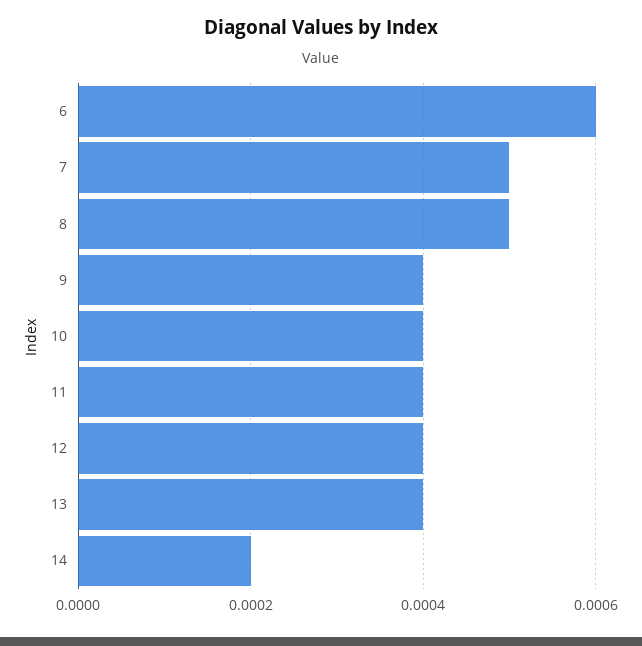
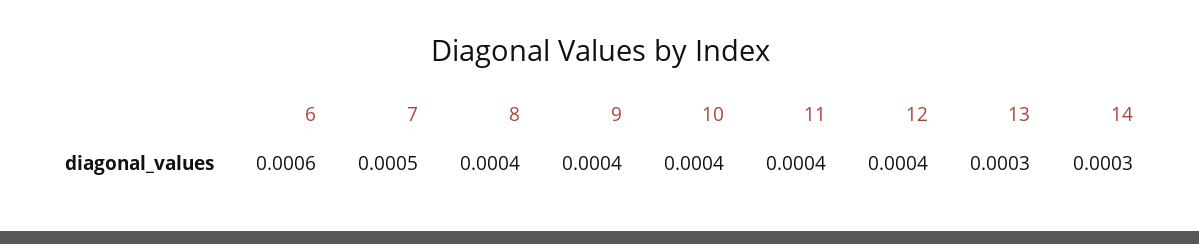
8: 0.0005 -> 0.0004
13: 0.0004 -> 0.0003
14: 0.0002 -> 0.0003

